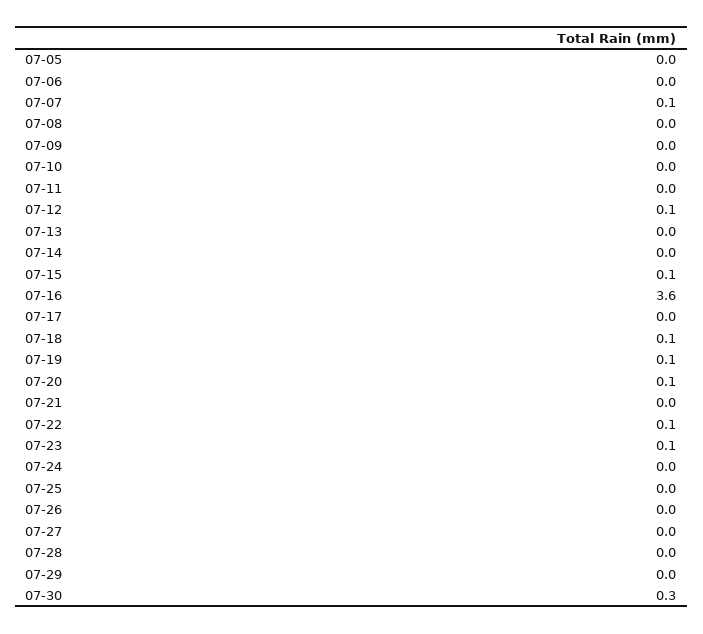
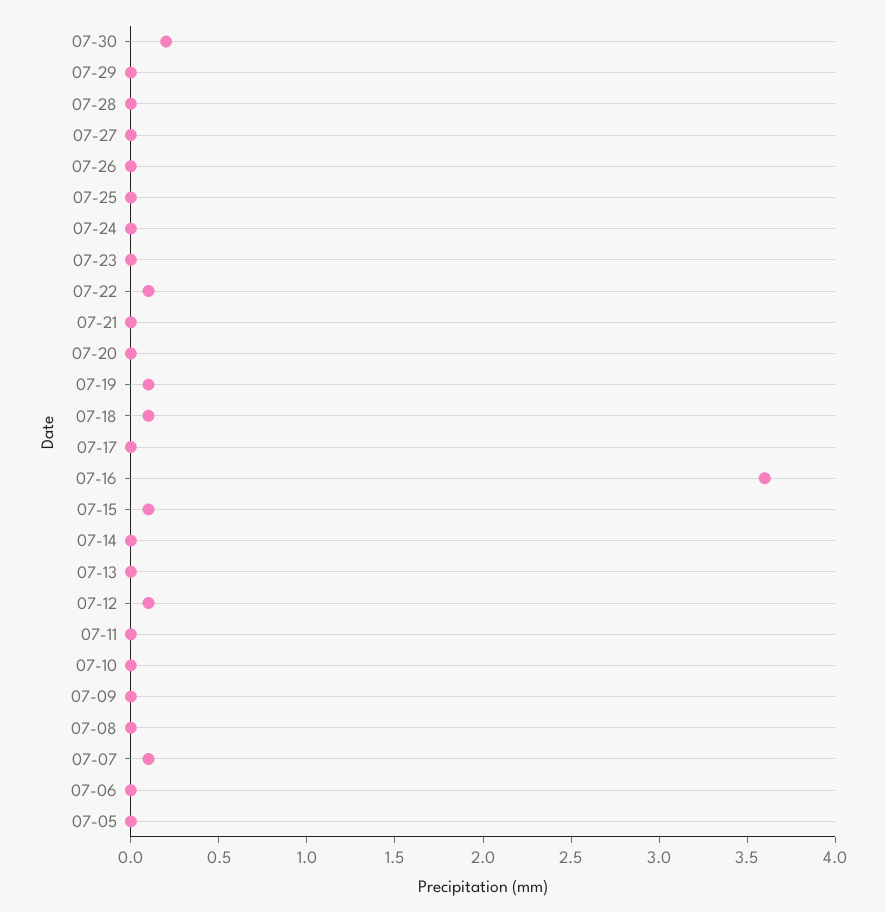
07-20: 0.1 -> 0
07-23: 0.1 -> 0
07-30: 0.3 -> 0.2

